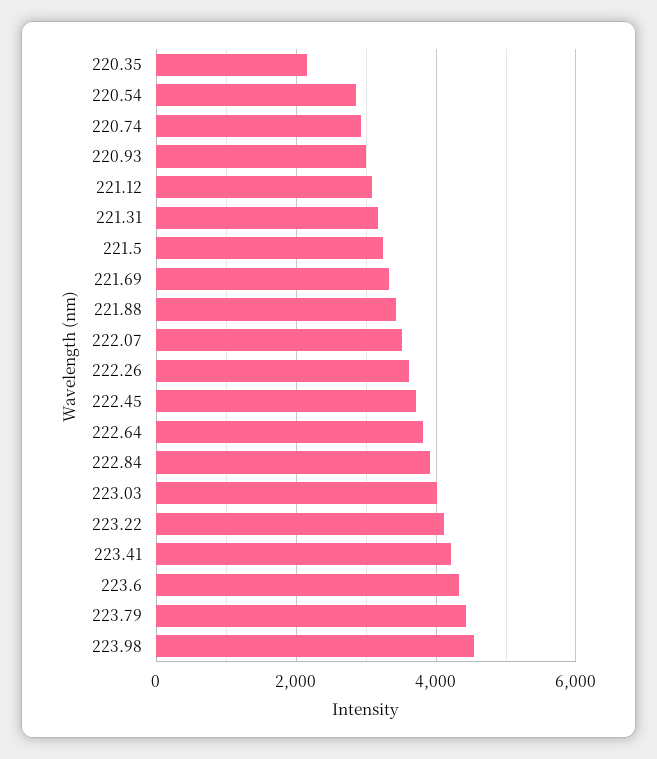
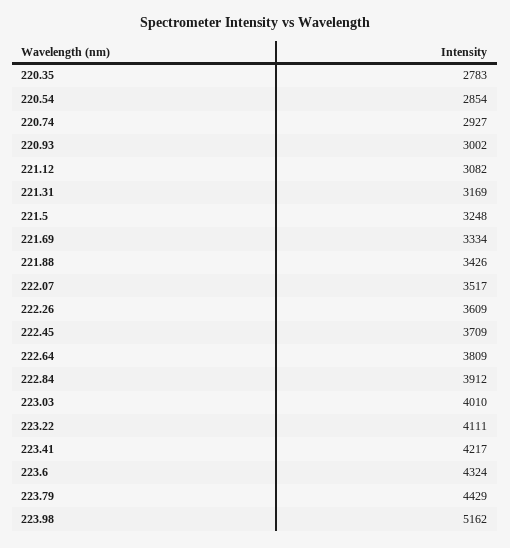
220.35: 2200 -> 2783
223.98: 4600 -> 5162

